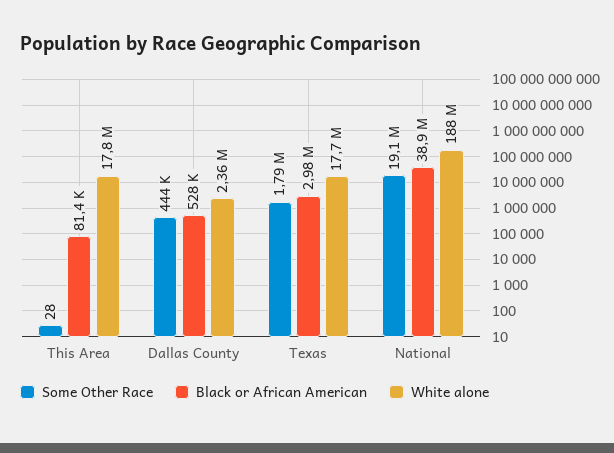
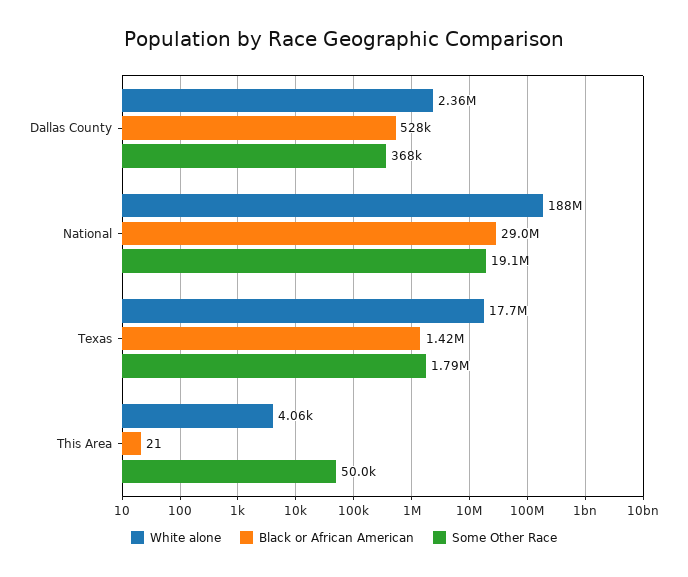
Some Other Race, This Area: 28 -> 50000
Black or African American, This Area: 81400 -> 21
White alone, This Area: 17800000 -> 4060
Some Other Race, Dallas County: 444000 -> 368000
Black or African American, Texas: 2980000 -> 1420000
Black or African American, National: 38900000 -> 29000000

